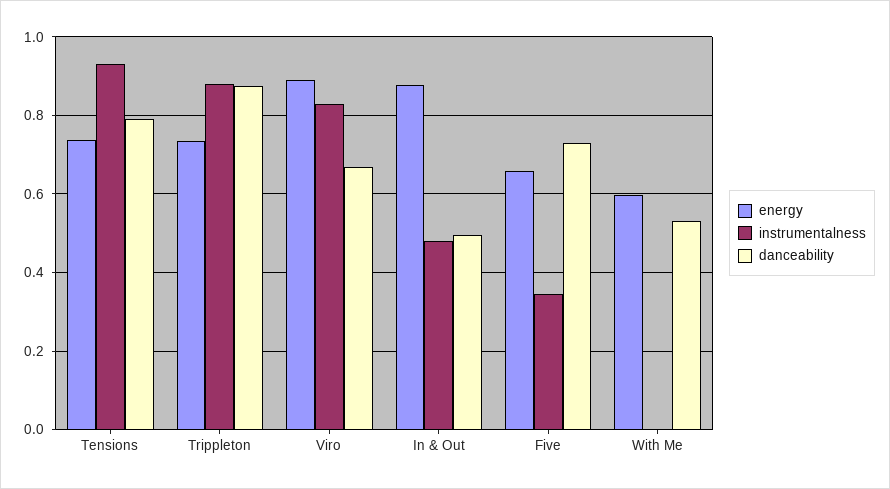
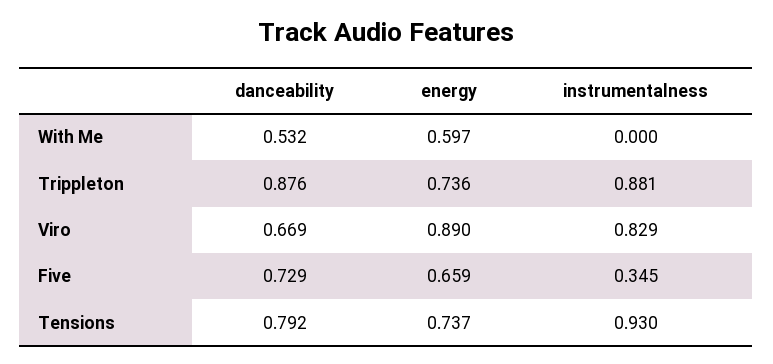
energy, In & Out: 0.88 -> none
instrumentalness, In & Out: 0.48 -> none
danceability, In & Out: 0.5 -> none

